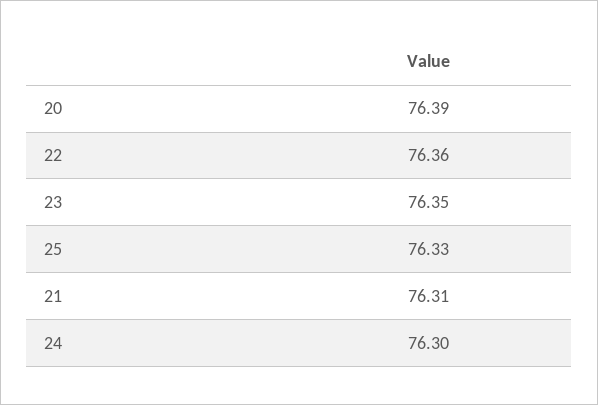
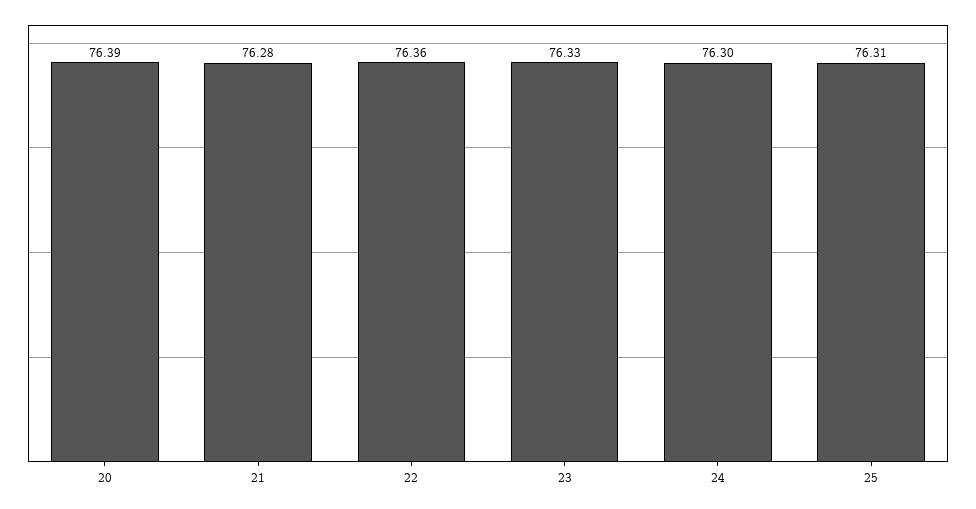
23: 76.35 -> 76.33
25: 76.33 -> 76.31
21: 76.31 -> 76.28

